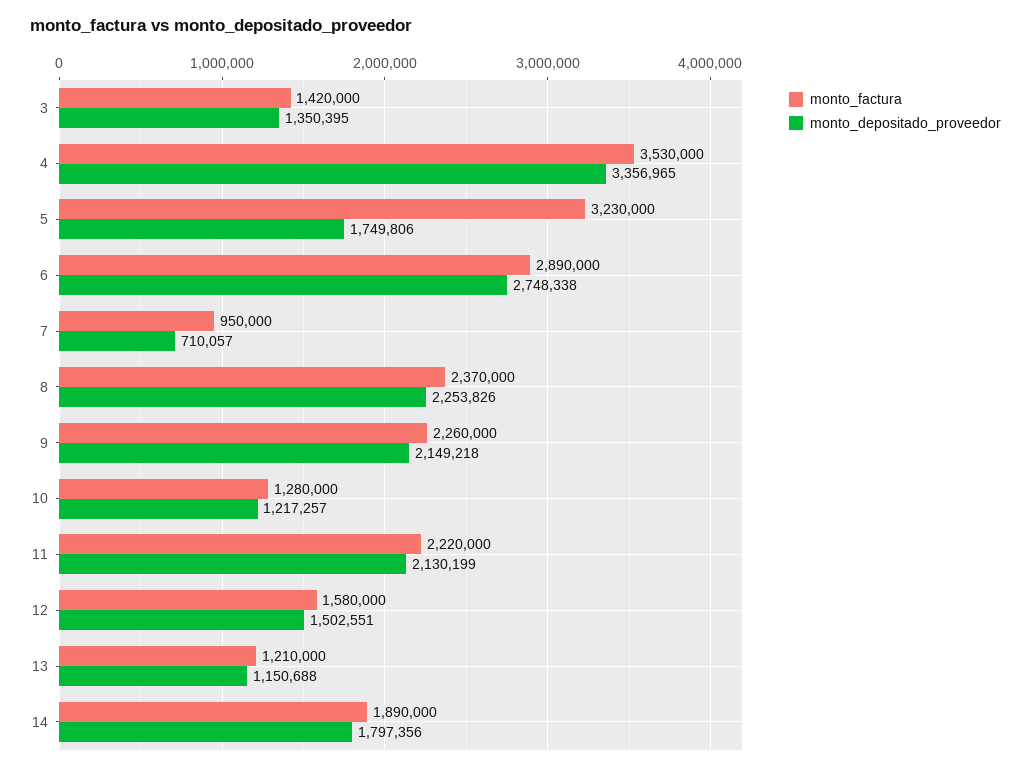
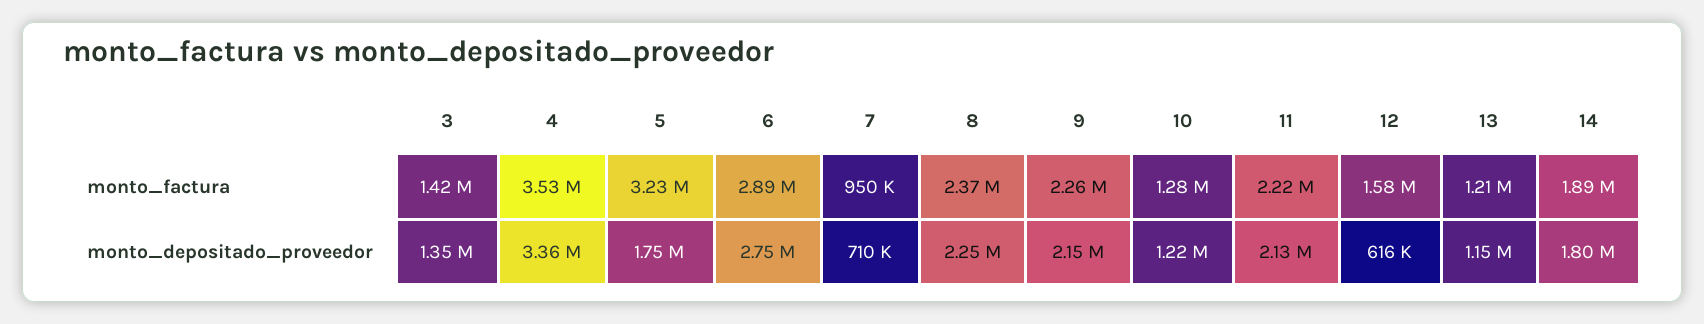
monto_depositado_proveedor, 12: 1502551 -> 616000

